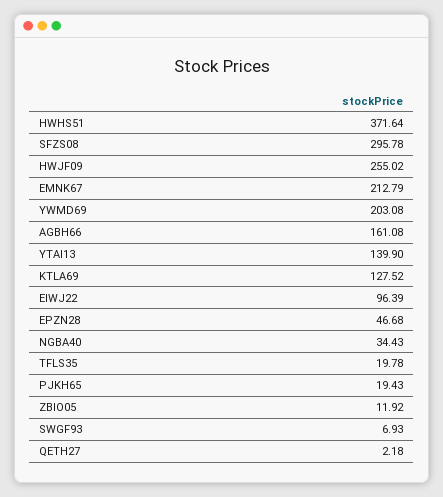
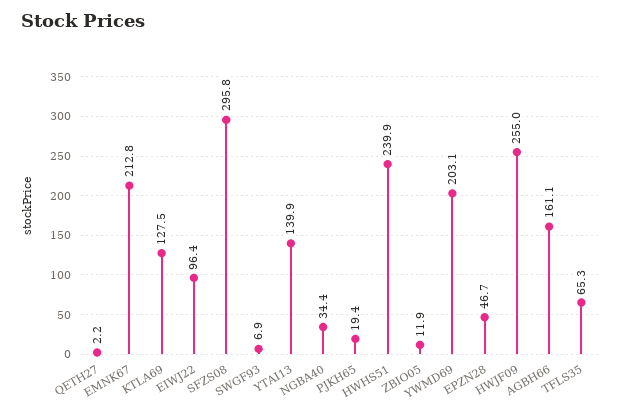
HWHS51: 371.64 -> 239.9
TFLS35: 19.78 -> 65.3

